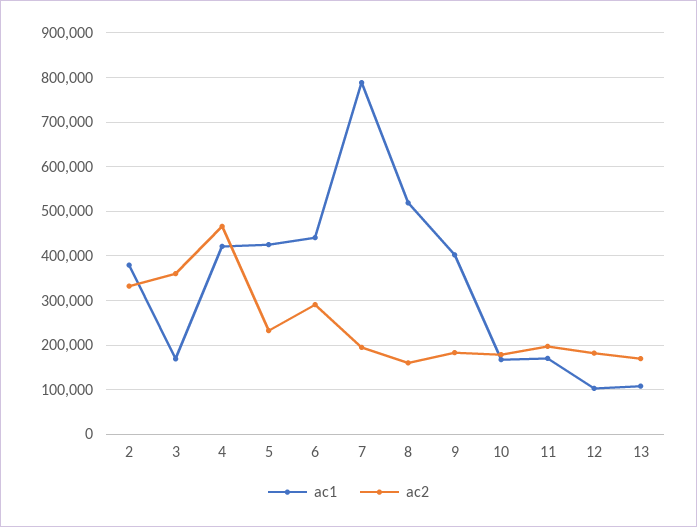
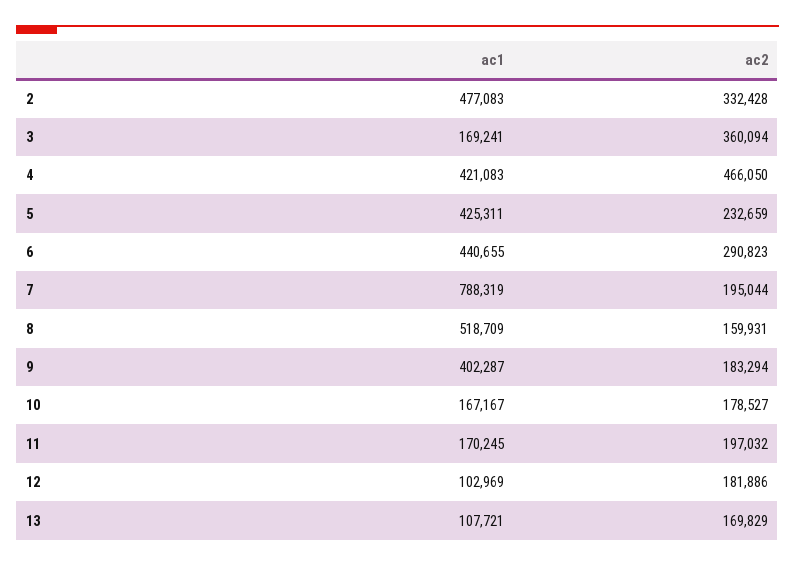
ac1, 2: 380000 -> 477083

